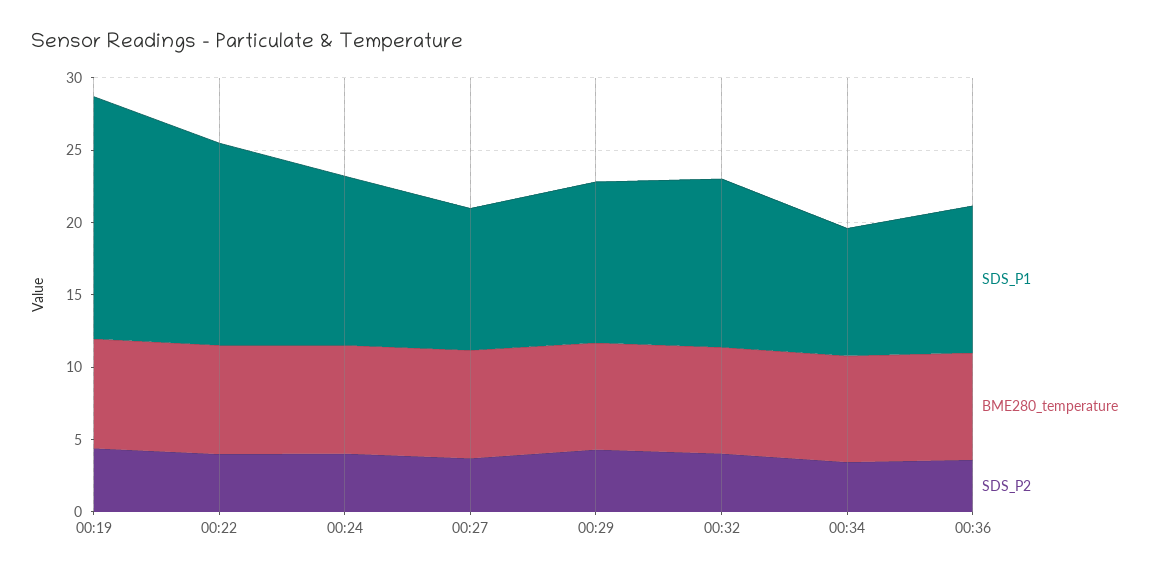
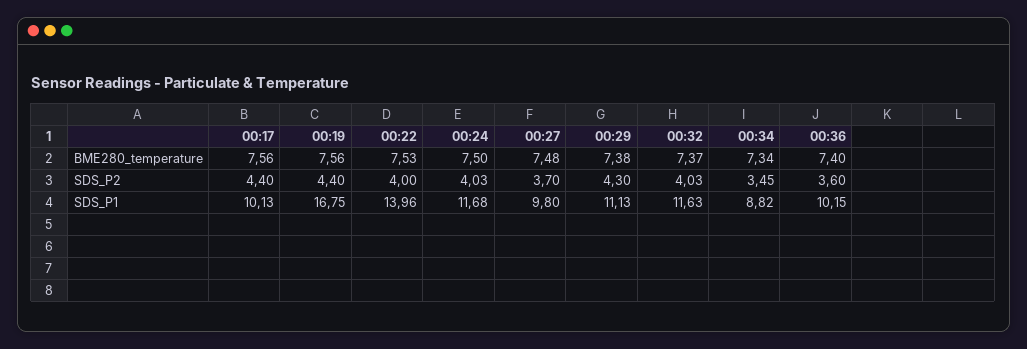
BME280_temperature, 00:17: none -> 7.56
SDS_P2, 00:17: none -> 4.4
SDS_P1, 00:17: none -> 10.13

